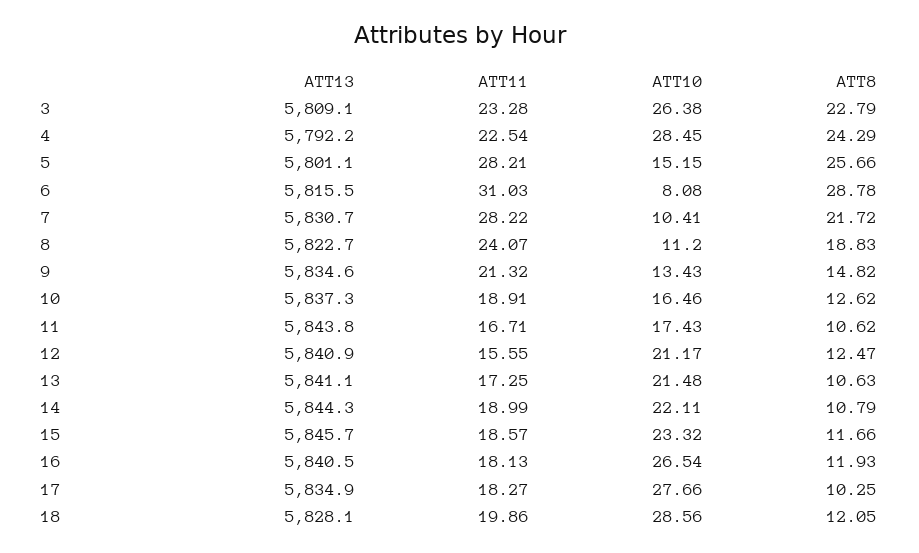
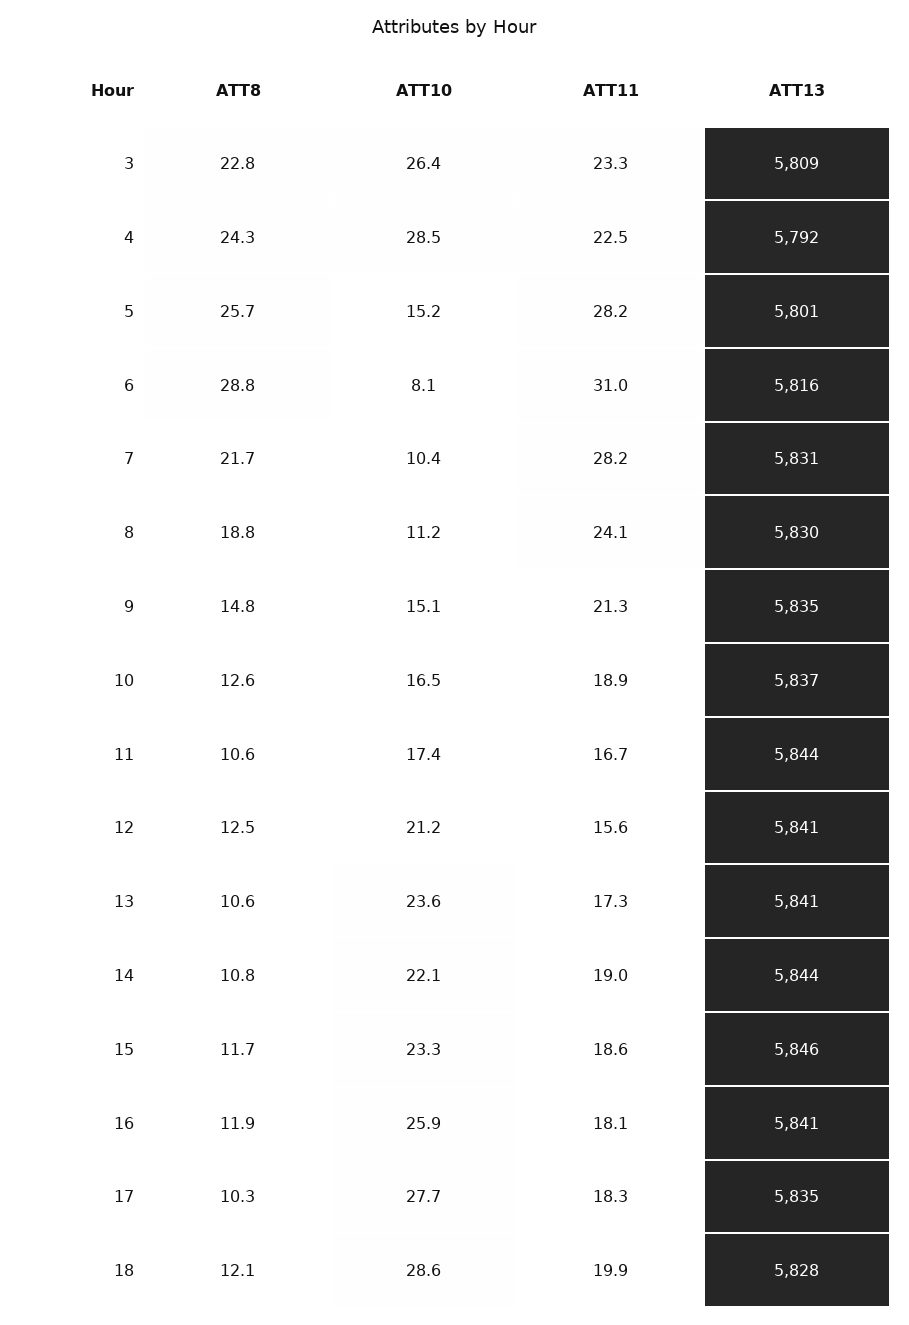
ATT13, 8: 5822.7 -> 5830
ATT10, 9: 13.43 -> 15.1
ATT10, 13: 21.48 -> 23.6
ATT10, 16: 26.54 -> 25.9

